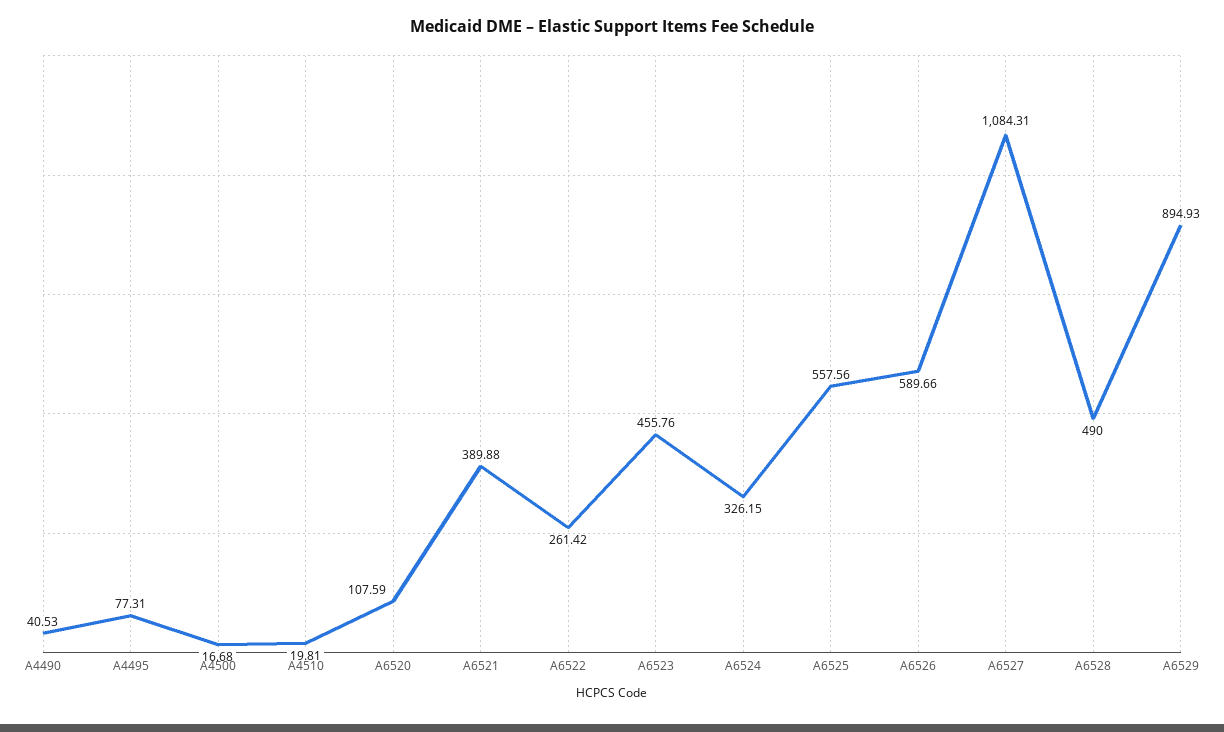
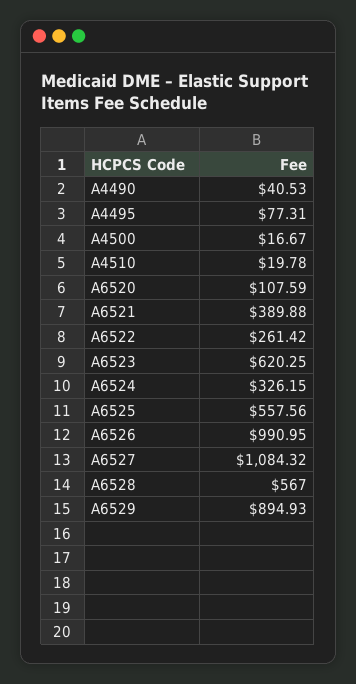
A4500: 16.68 -> 16.67
A4510: 19.81 -> 19.78
A6523: 455.76 -> 620.25
A6526: 589.66 -> 990.95
A6527: 1084.31 -> 1084.32
A6528: 490 -> 567

